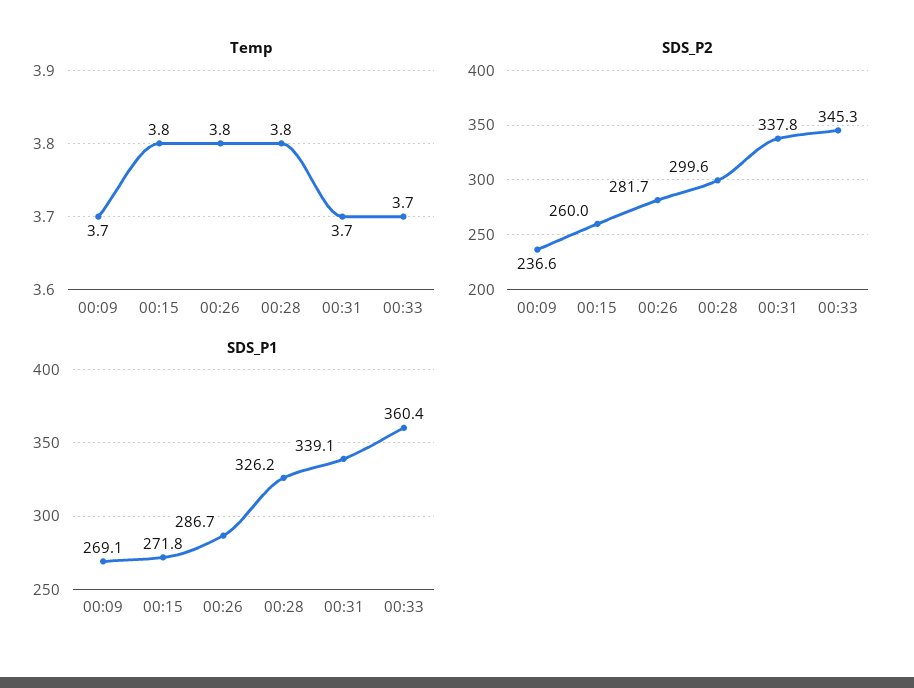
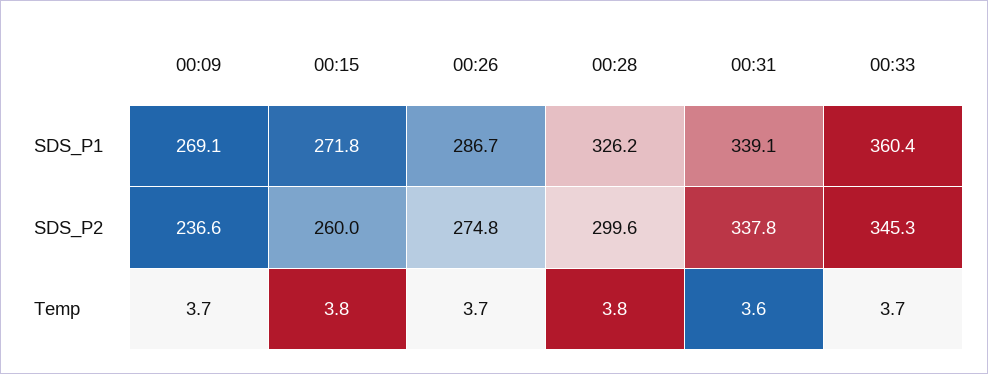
Temp, 00:26: 3.8 -> 3.7
Temp, 00:31: 3.7 -> 3.6
SDS_P2, 00:26: 281.7 -> 274.8

